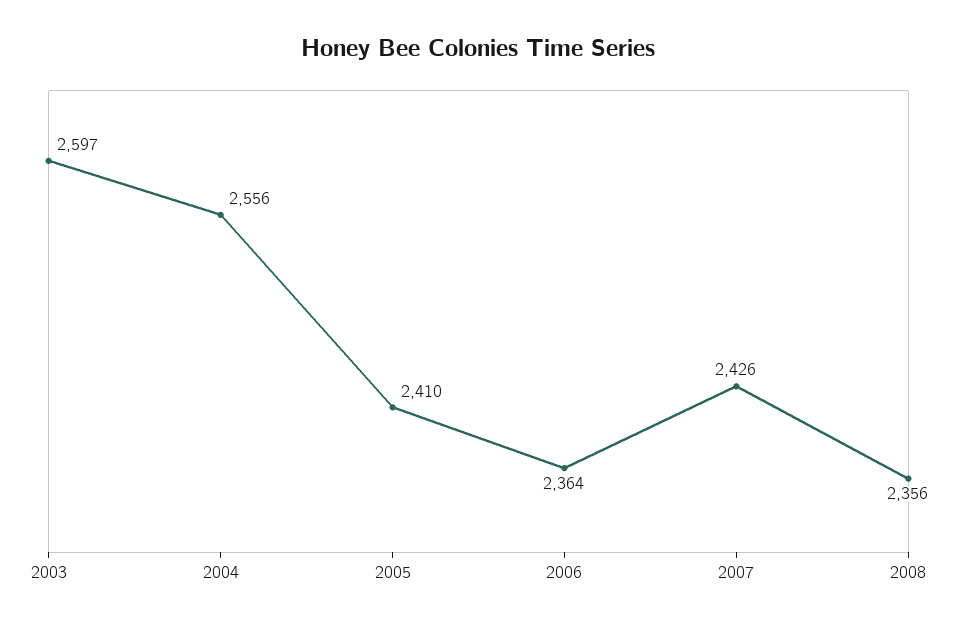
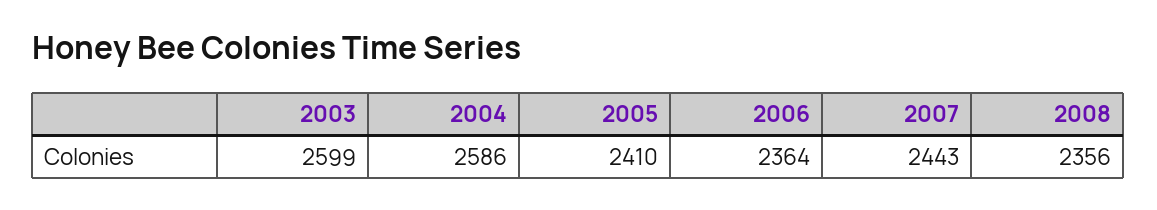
2003: 2597 -> 2599
2004: 2556 -> 2586
2007: 2426 -> 2443

